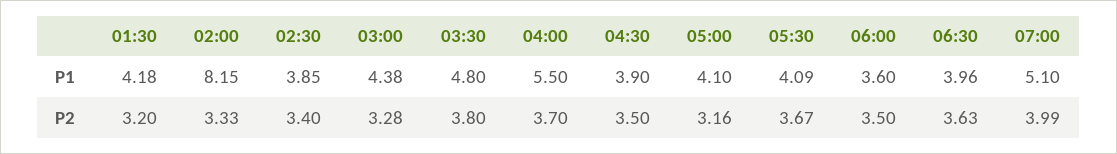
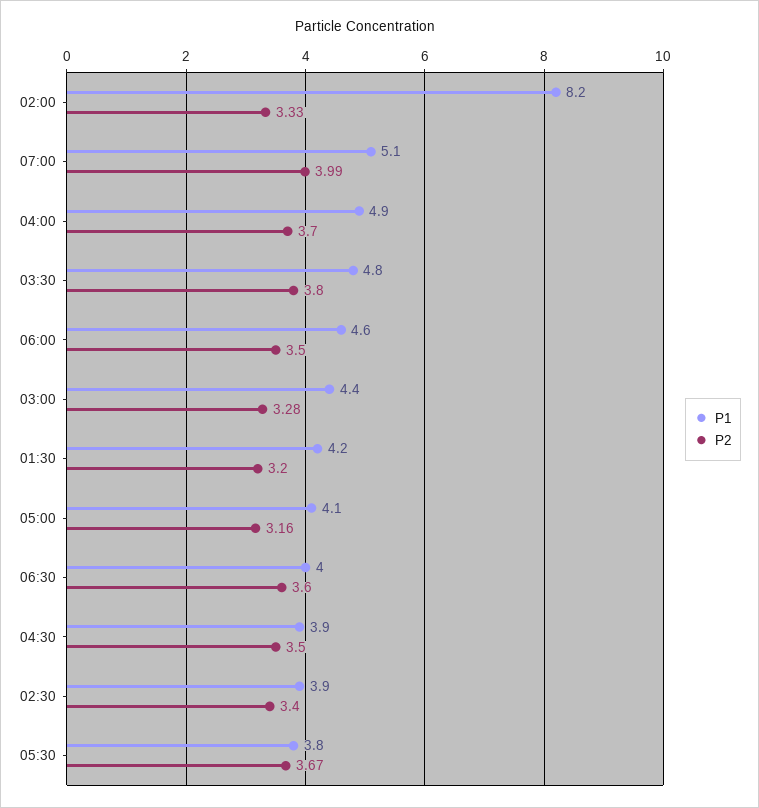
P1, 04:00: 5.5 -> 4.9
P1, 05:30: 4.09 -> 3.8
P1, 06:00: 3.6 -> 4.6
P2, 06:30: 3.63 -> 3.6

